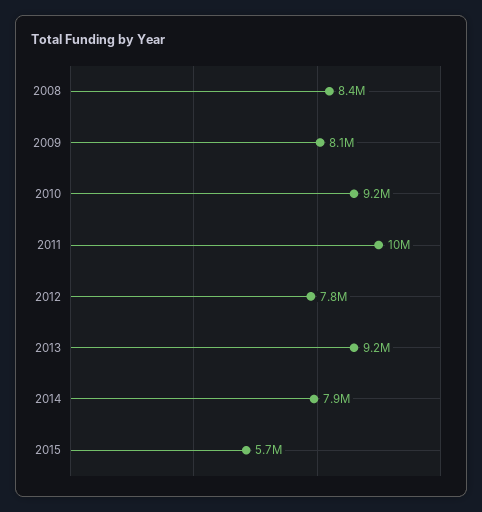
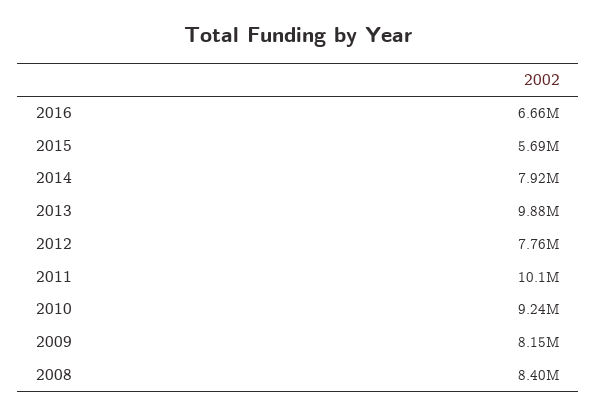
2013: 9200000 -> 9880000
2016: none -> 6660000

